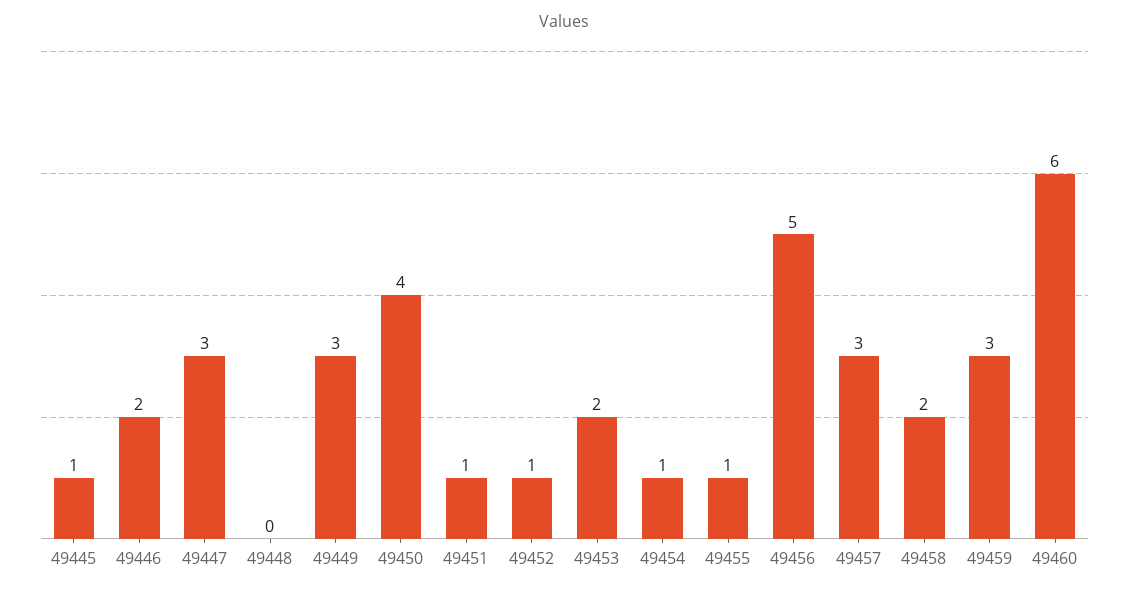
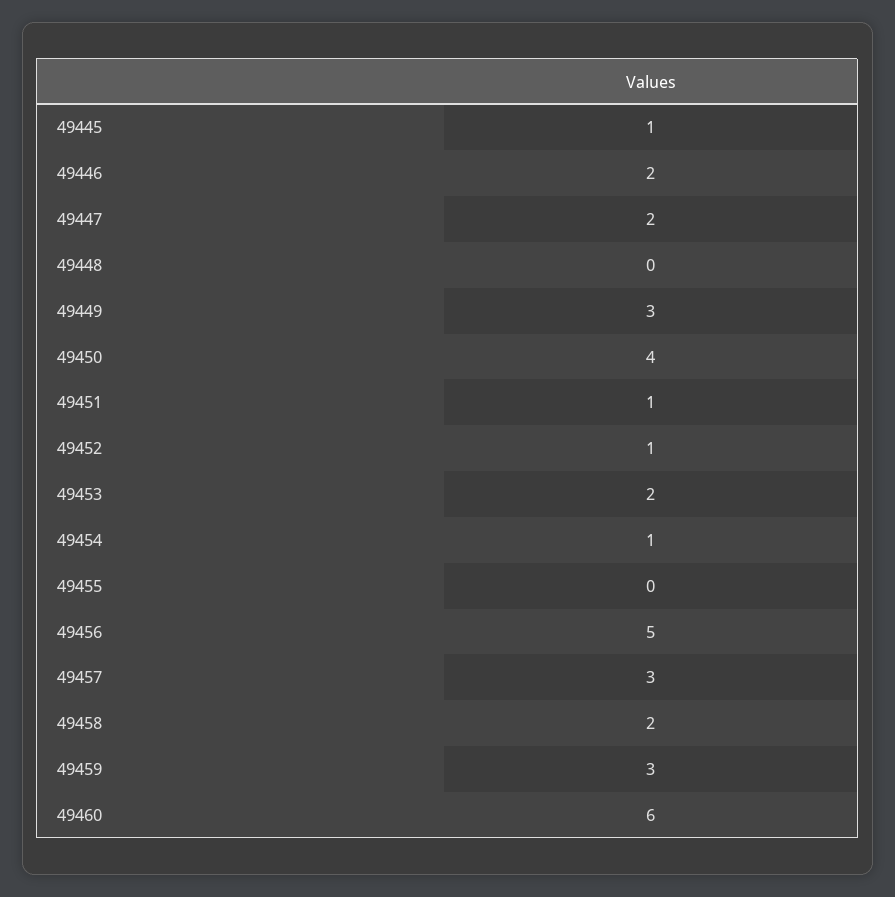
49447: 3 -> 2
49455: 1 -> 0

